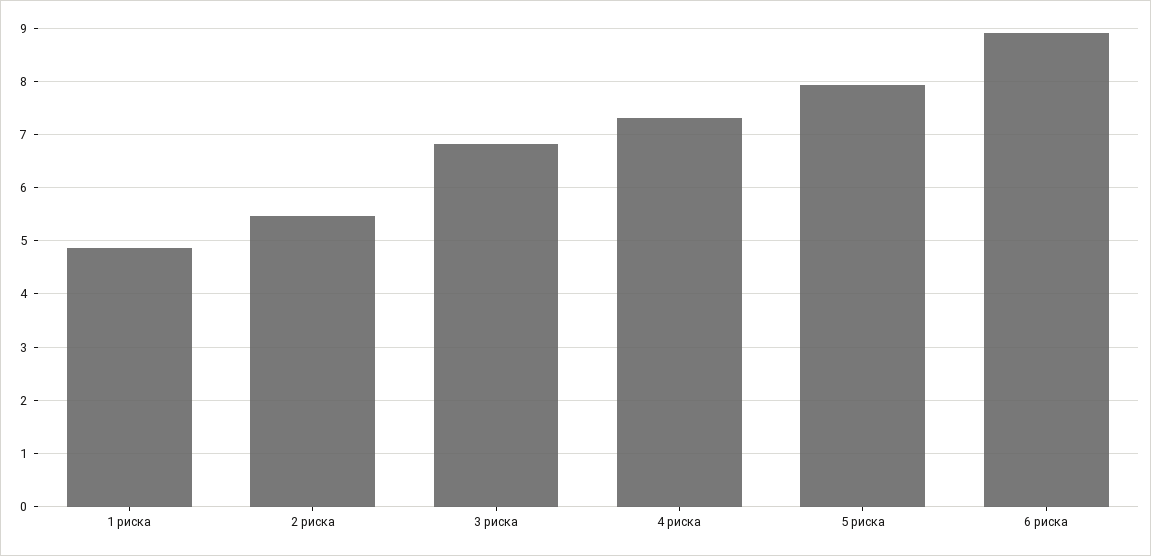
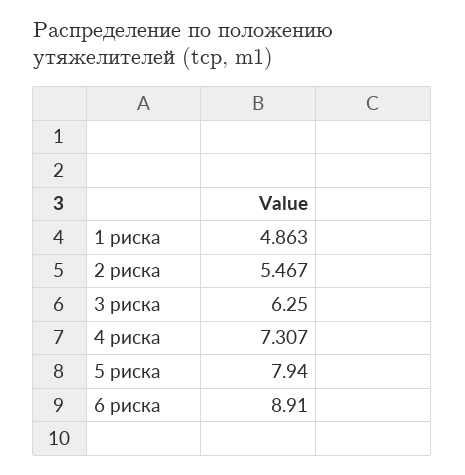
3 риска: 6.8 -> 6.25

